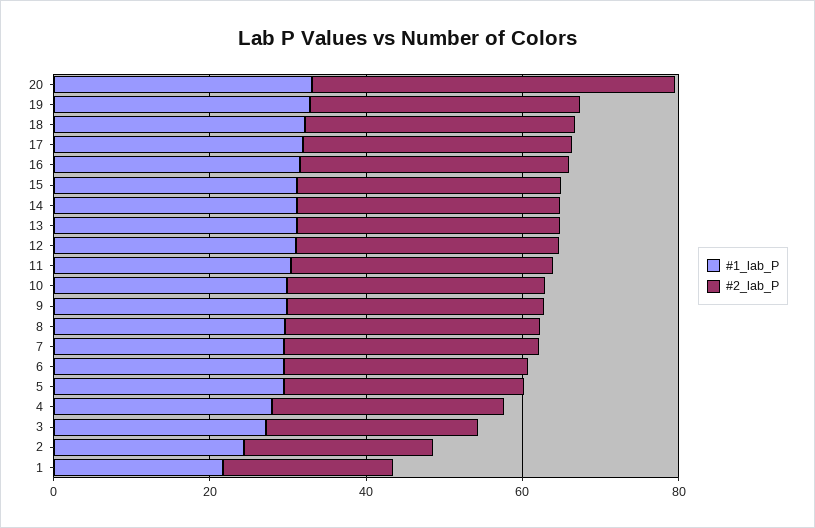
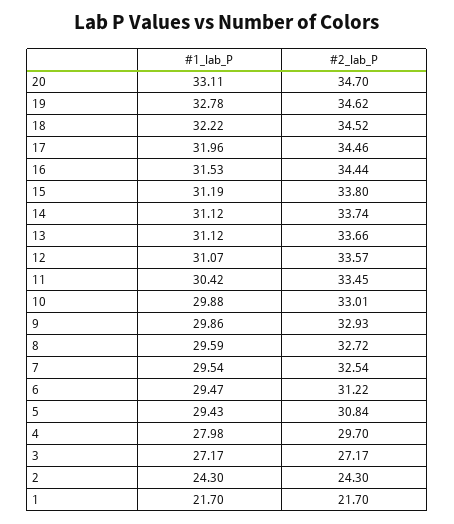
#2_lab_P, 20: 45 -> 34.7

